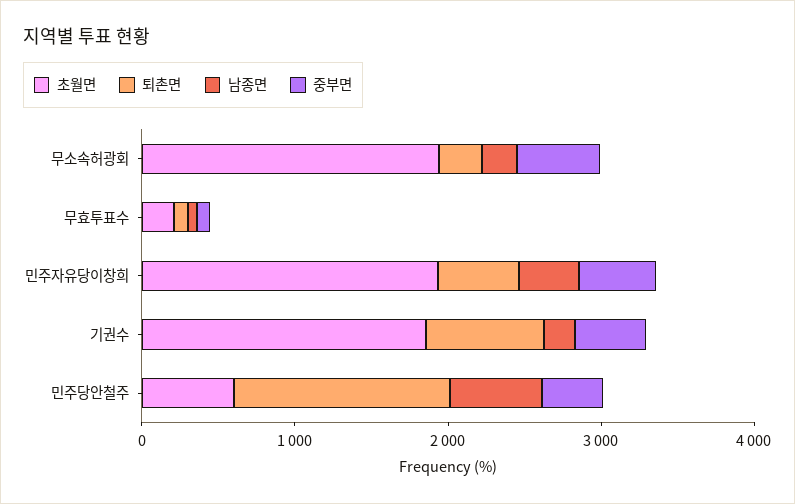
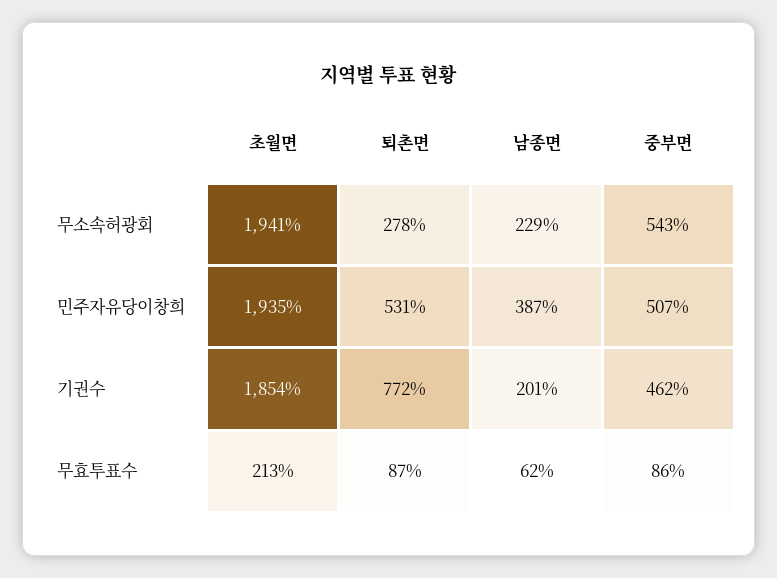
초월면, 민주당안철주: 600 -> none
퇴촌면, 민주당안철주: 1400 -> none
남종면, 민주당안철주: 600 -> none
중부면, 민주당안철주: 400 -> none

